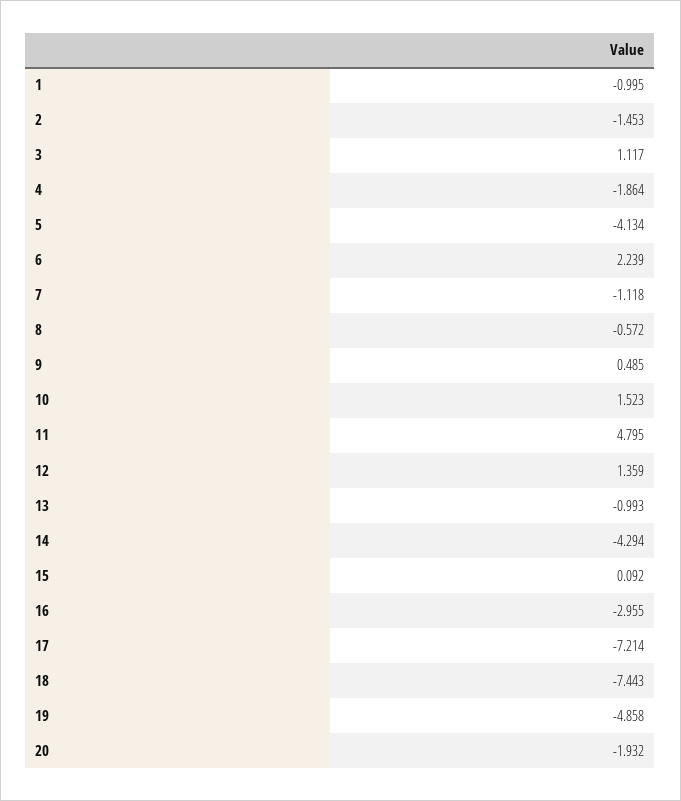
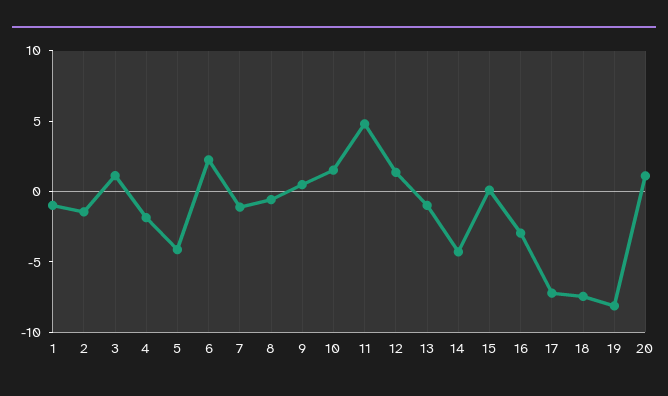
19: -4.858 -> -8
20: -1.932 -> 1

